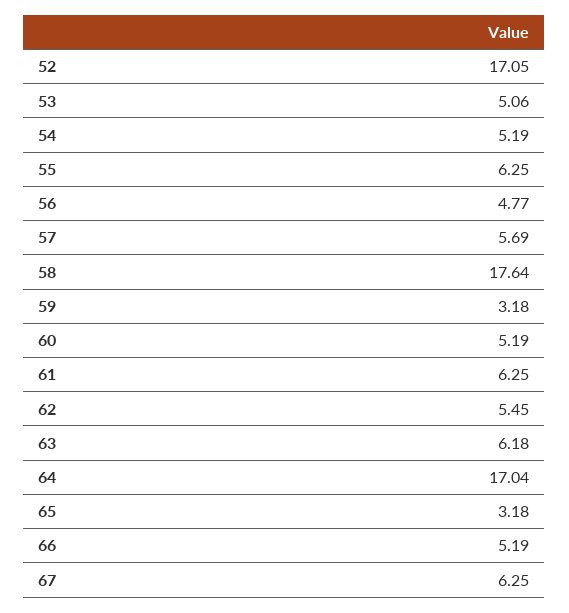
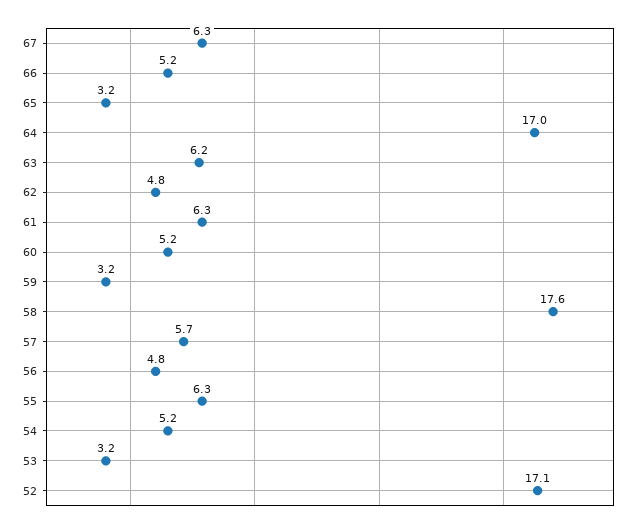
53: 5.06 -> 3.2
62: 5.45 -> 4.8

